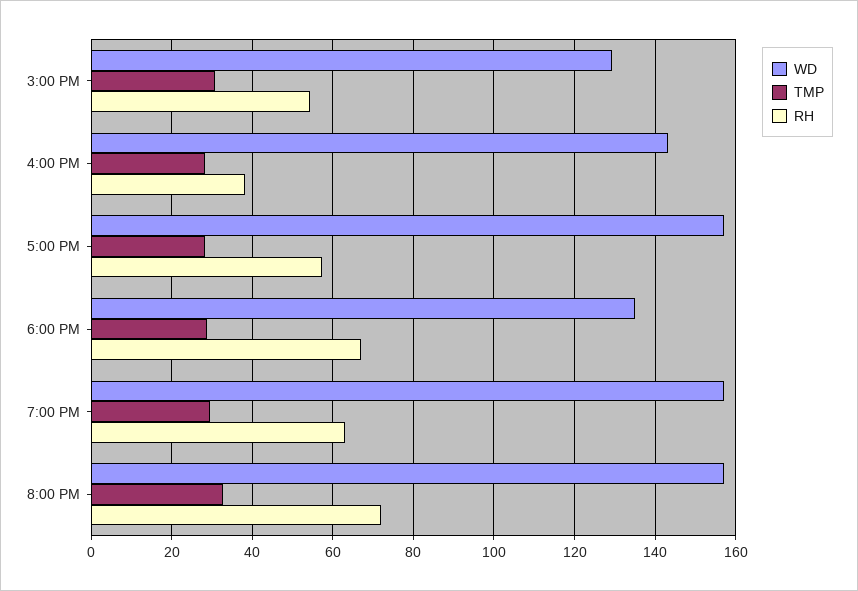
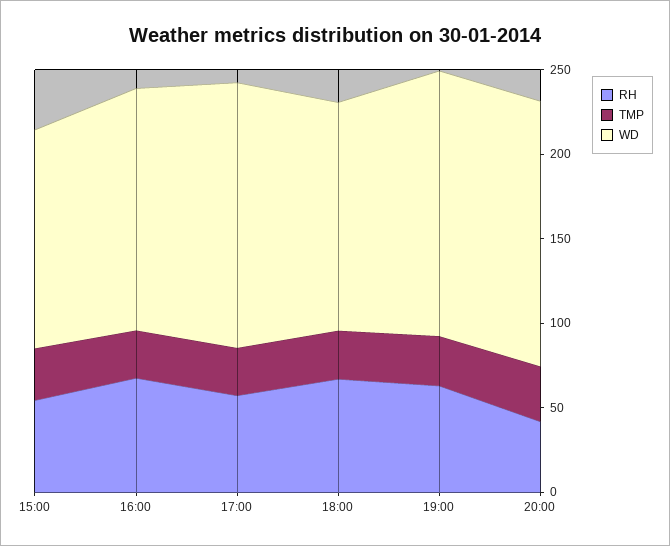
RH, 4:00 PM: 38 -> 70
RH, 8:00 PM: 72 -> 40

